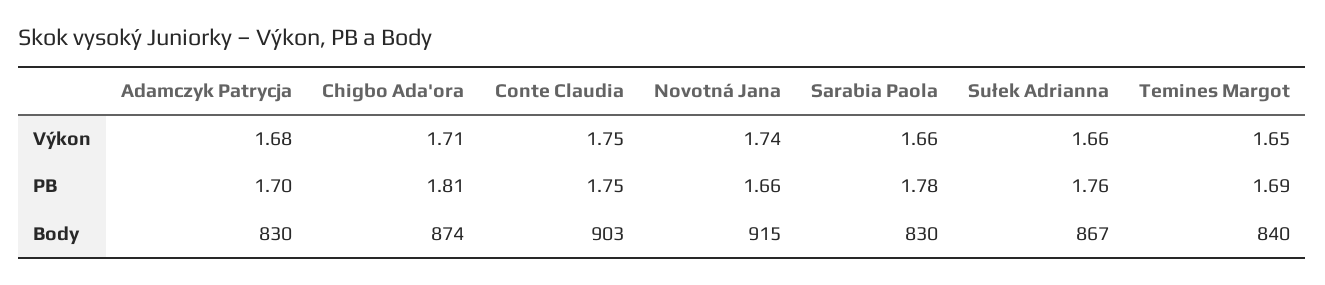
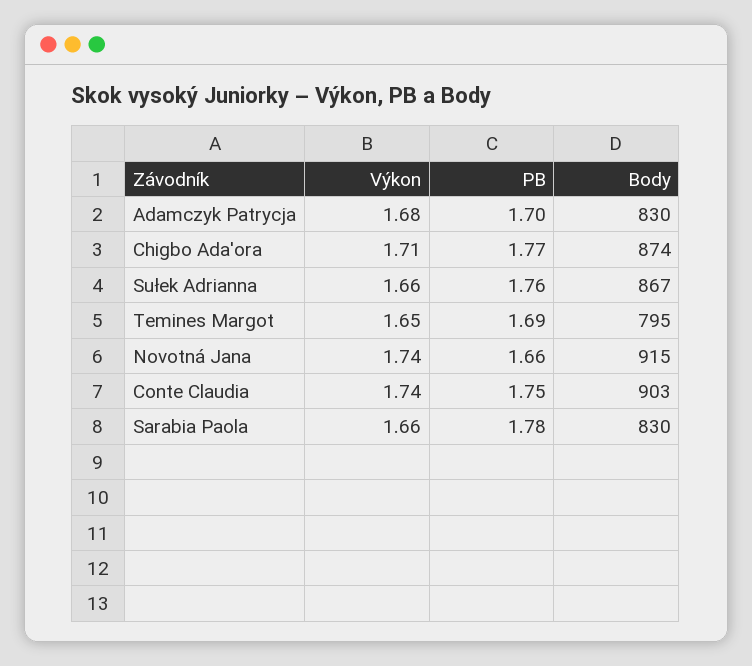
Conte Claudia, Výkon: 1.75 -> 1.74
Chigbo Ada'ora, PB: 1.81 -> 1.77
Temines Margot, Body: 840 -> 795

